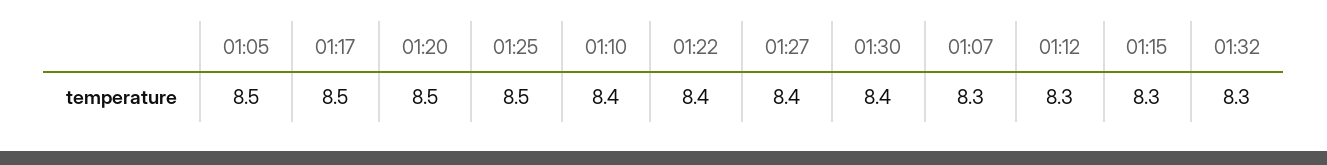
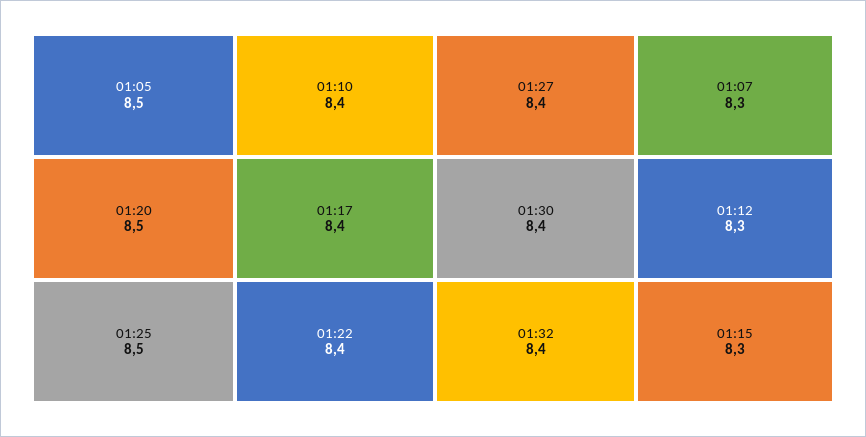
01:17: 8.5 -> 8.4
01:32: 8.3 -> 8.4

